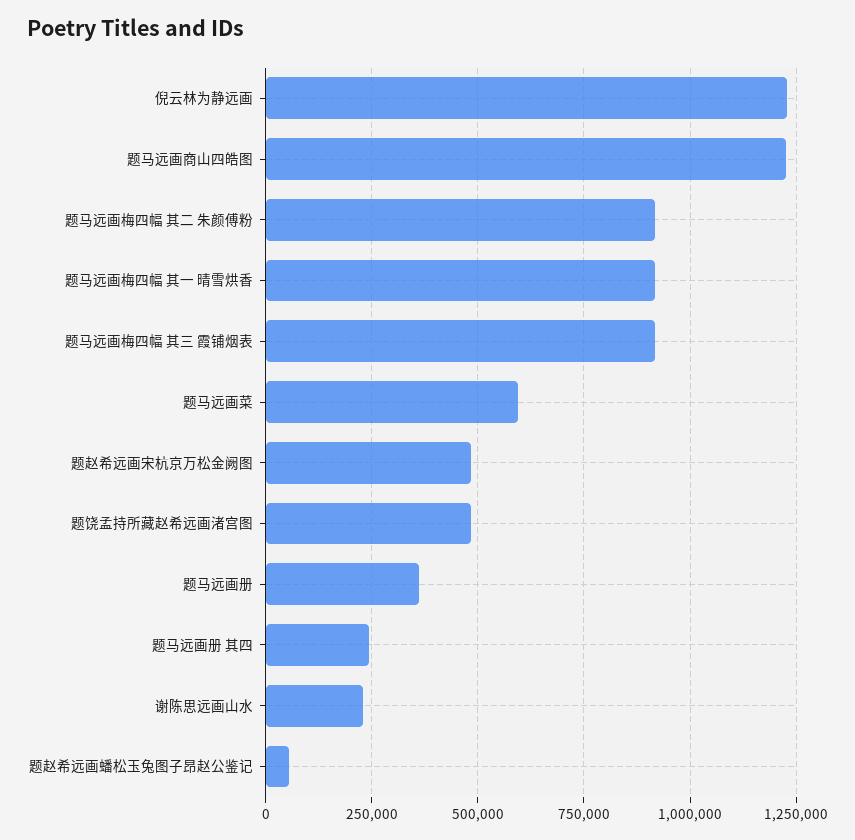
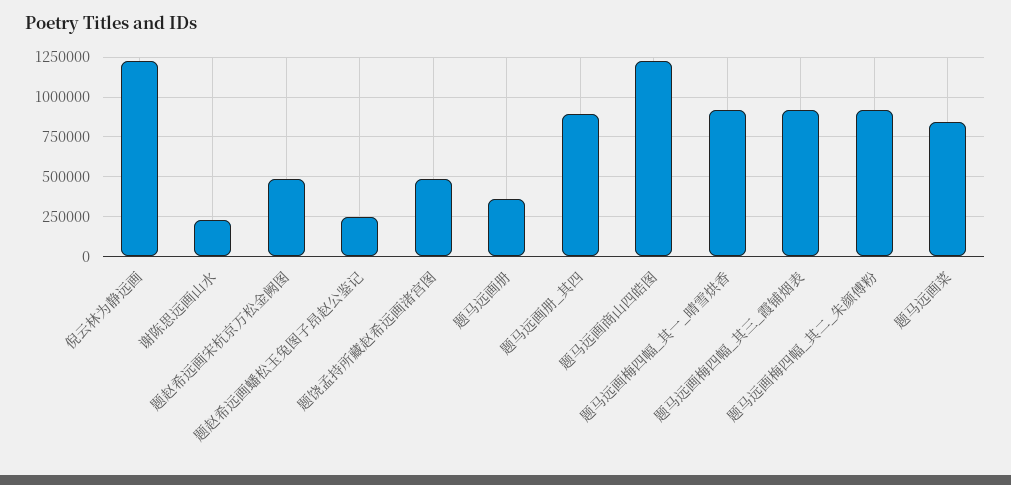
题马远画菜: 600000 -> 850000
题马远画册 其四: 250000 -> 900000
题赵希远画蟠松玉兔图子昂赵公鉴记: 50000 -> 250000

